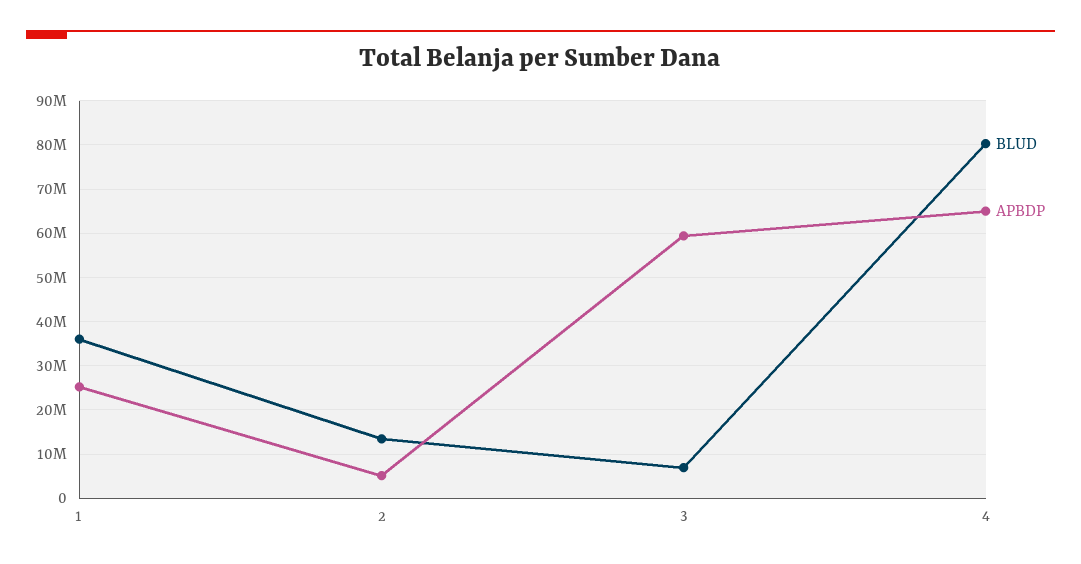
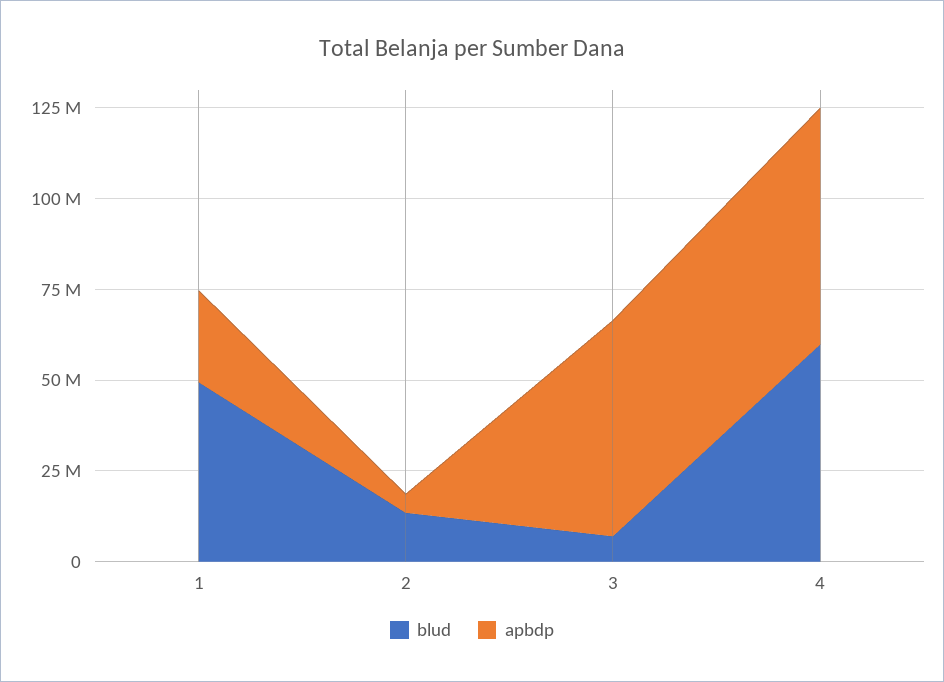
BLUD, 1: 36000000 -> 50000000
BLUD, 4: 80000000 -> 60000000

